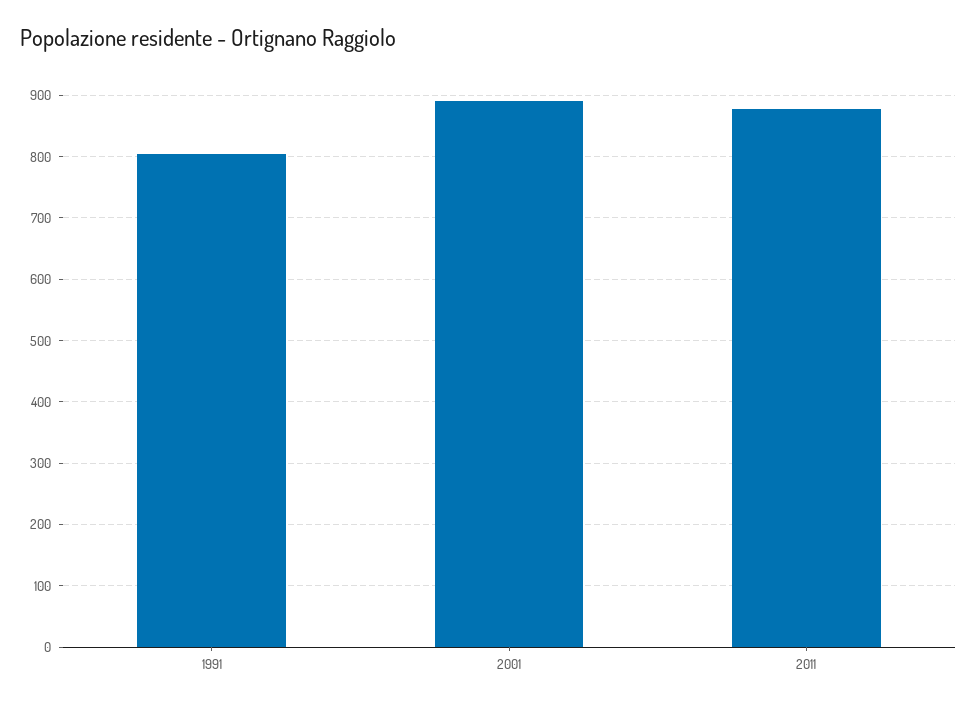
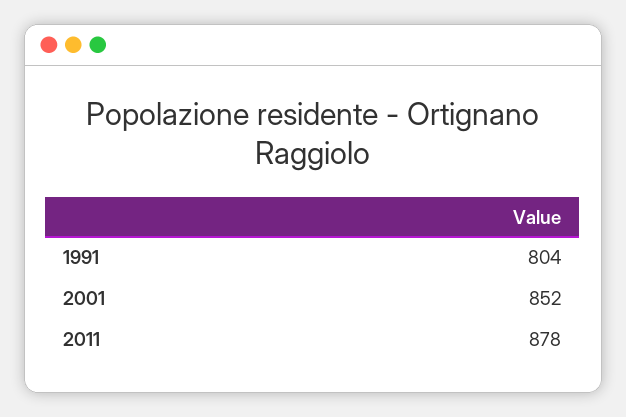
2001: 890 -> 852

